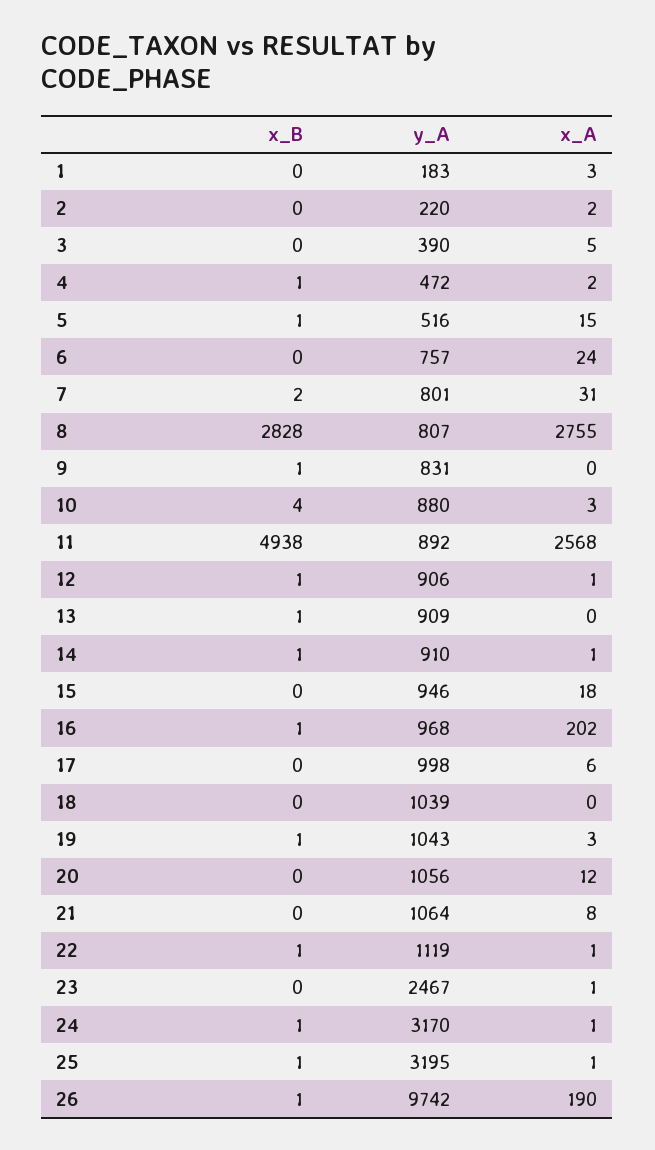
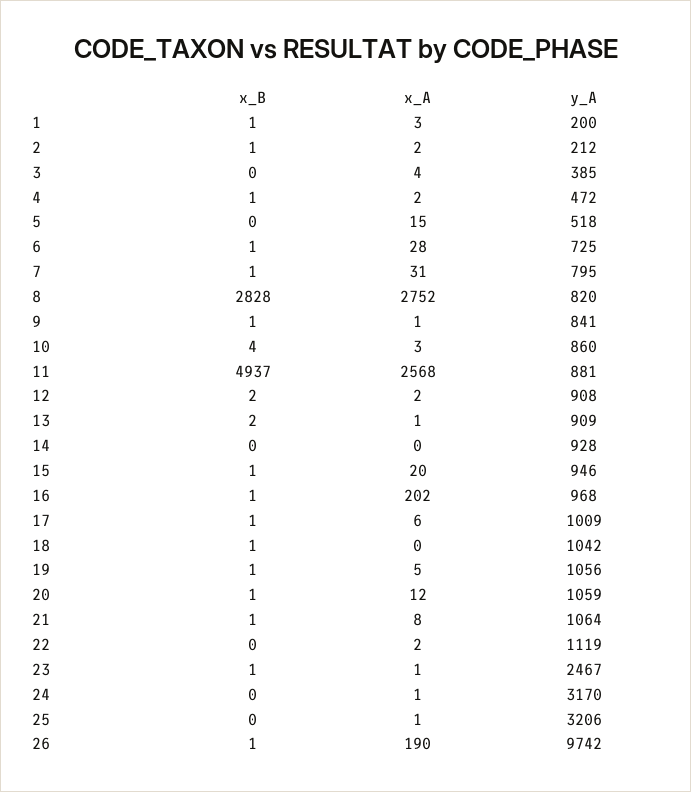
x_B, 1: 0 -> 1
y_A, 1: 183 -> 200
x_B, 2: 0 -> 1
y_A, 2: 220 -> 212
y_A, 3: 390 -> 385
x_A, 3: 5 -> 4
x_B, 5: 1 -> 0
y_A, 5: 516 -> 518
x_B, 6: 0 -> 1
y_A, 6: 757 -> 725
x_A, 6: 24 -> 28
x_B, 7: 2 -> 1
y_A, 7: 801 -> 795
y_A, 8: 807 -> 820
x_A, 8: 2755 -> 2752
y_A, 9: 831 -> 841
x_A, 9: 0 -> 1
y_A, 10: 880 -> 860
x_B, 11: 4938 -> 4937
y_A, 11: 892 -> 881
x_B, 12: 1 -> 2
y_A, 12: 906 -> 908
x_A, 12: 1 -> 2
x_B, 13: 1 -> 2
x_A, 13: 0 -> 1
x_B, 14: 1 -> 0
y_A, 14: 910 -> 928
x_A, 14: 1 -> 0
x_B, 15: 0 -> 1
x_A, 15: 18 -> 20
x_B, 17: 0 -> 1
y_A, 17: 998 -> 1009
x_B, 18: 0 -> 1
y_A, 18: 1039 -> 1042
y_A, 19: 1043 -> 1056
x_A, 19: 3 -> 5
x_B, 20: 0 -> 1
y_A, 20: 1056 -> 1059
x_B, 21: 0 -> 1
x_B, 22: 1 -> 0
x_A, 22: 1 -> 2
x_B, 23: 0 -> 1
x_B, 24: 1 -> 0
x_B, 25: 1 -> 0
y_A, 25: 3195 -> 3206

